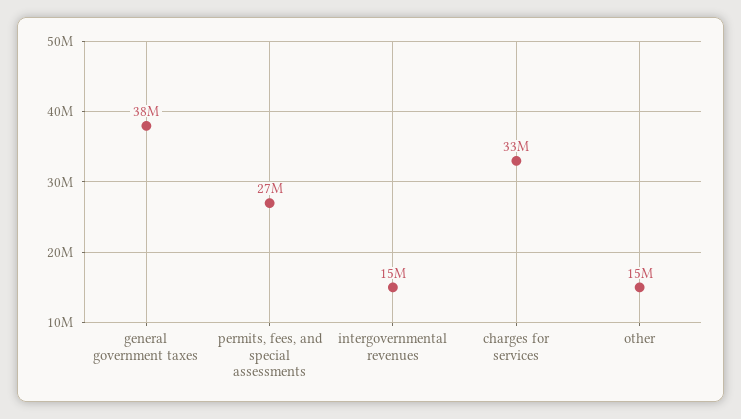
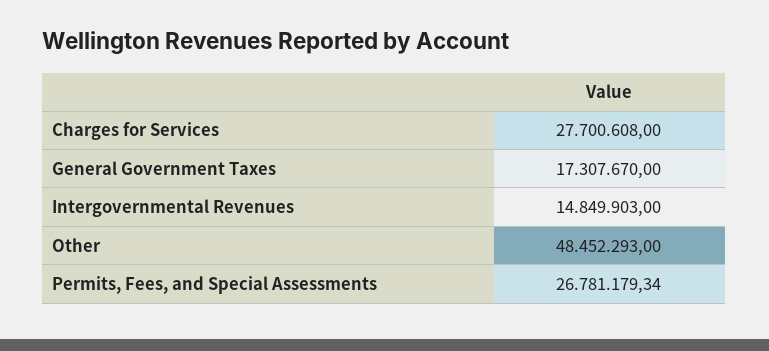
general government taxes: 38000000 -> 17307670
charges for services: 33000000 -> 27700608
other: 15000000 -> 48452293

